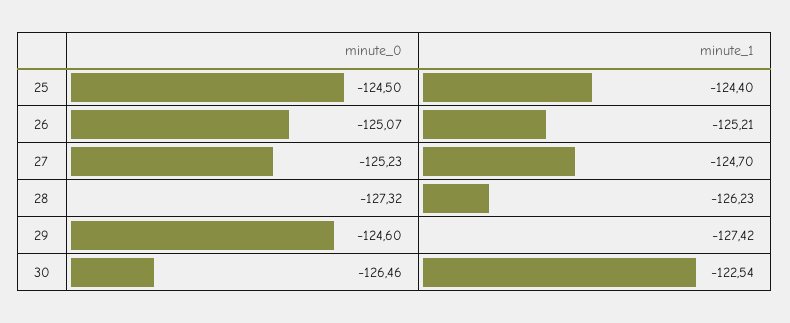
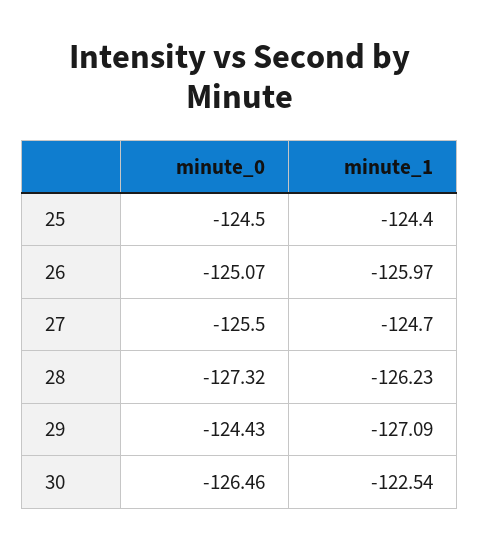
minute_1, 26: -125.21 -> -125.97
minute_0, 27: -125.23 -> -125.5
minute_0, 29: -124.6 -> -124.43
minute_1, 29: -127.42 -> -127.09

